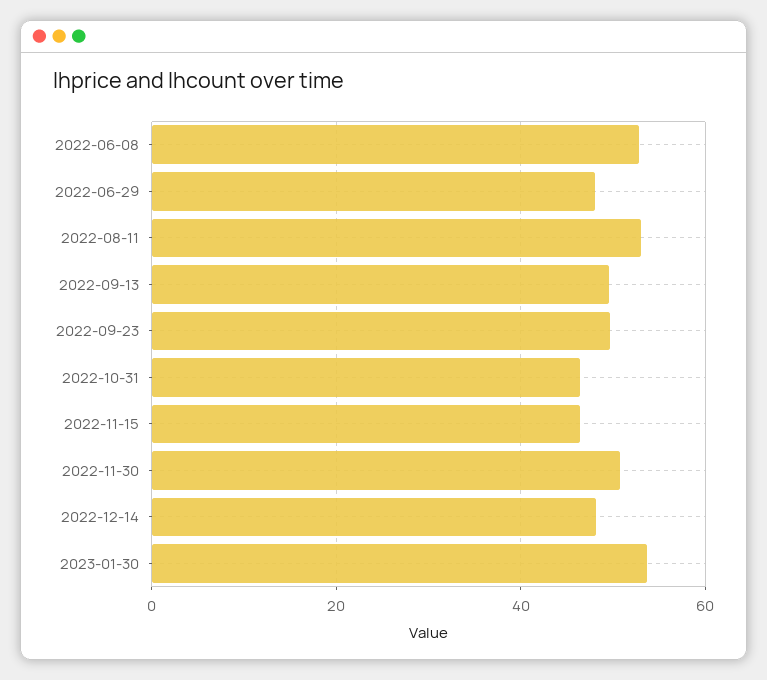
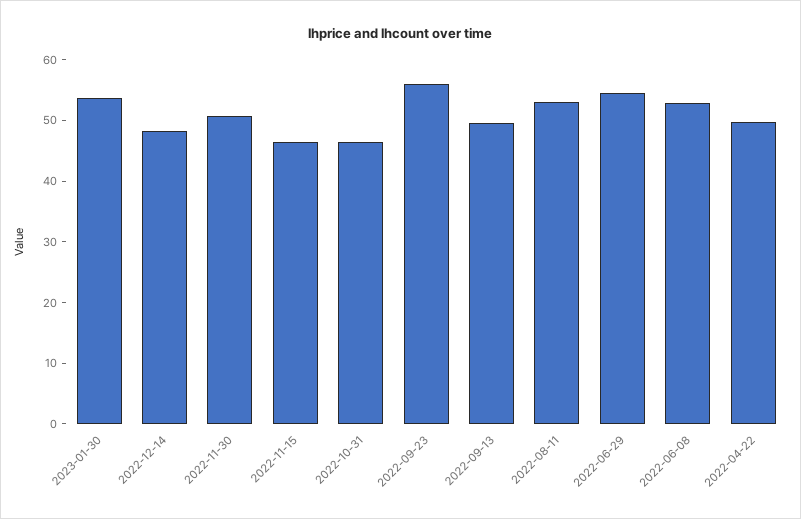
2022-06-29: 48 -> 54
2022-09-23: 50 -> 56
2022-04-22: none -> 50

